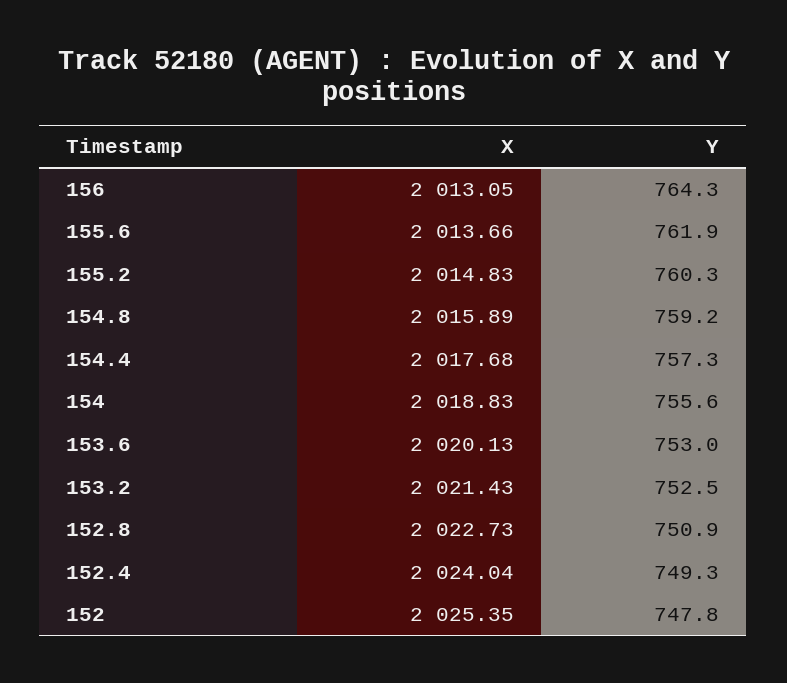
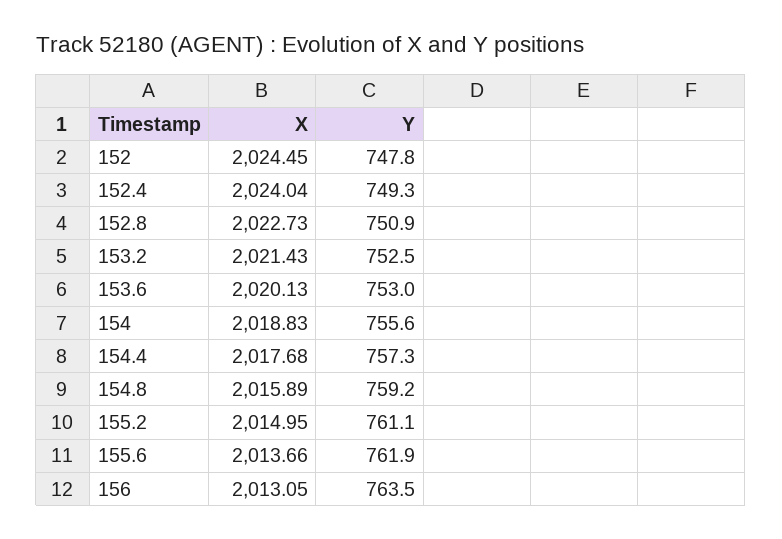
Y, 156: 764.3 -> 763.5
X, 155.2: 2014.83 -> 2014.95
Y, 155.2: 760.3 -> 761.1
X, 152: 2025.35 -> 2024.45

